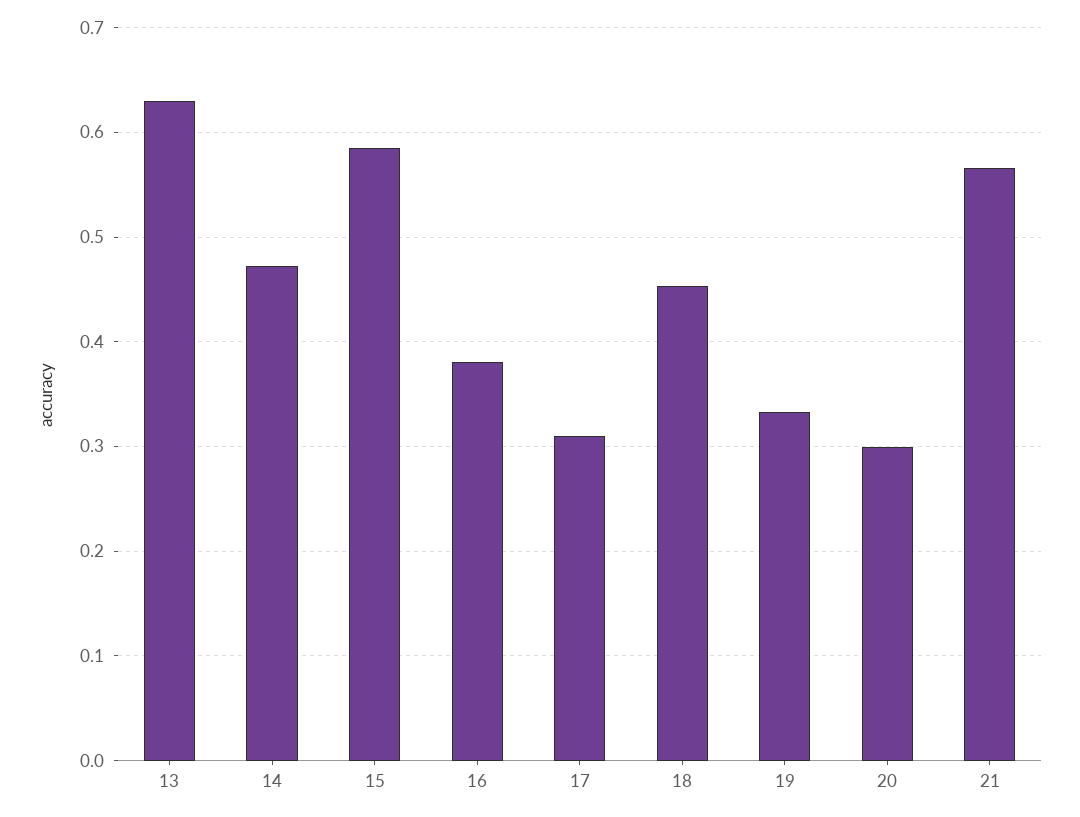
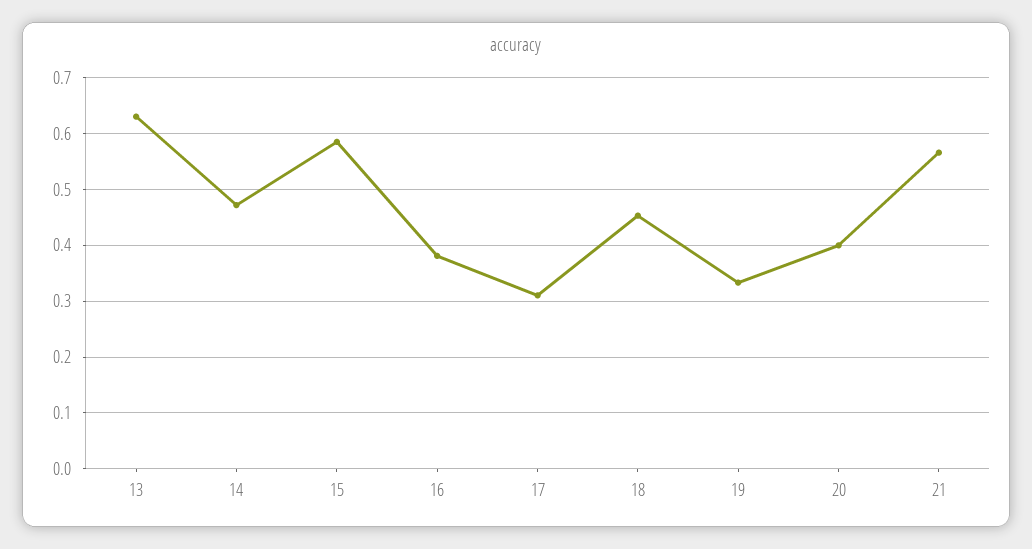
20: 0.3 -> 0.4

